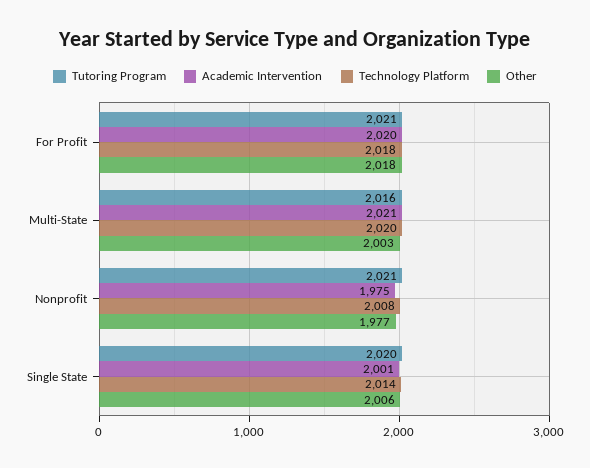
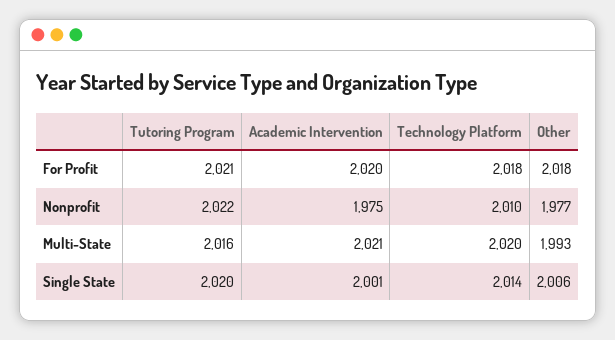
Other, Multi-State: 2003 -> 1993
Tutoring Program, Nonprofit: 2021 -> 2022
Technology Platform, Nonprofit: 2008 -> 2010

